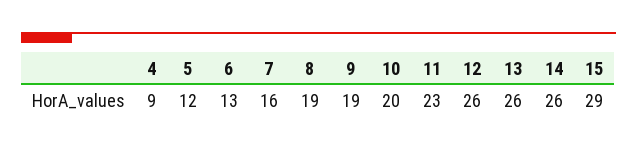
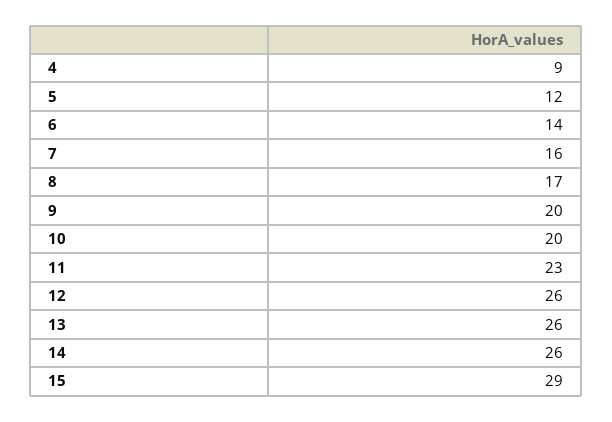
6: 13 -> 14
8: 19 -> 17
9: 19 -> 20

